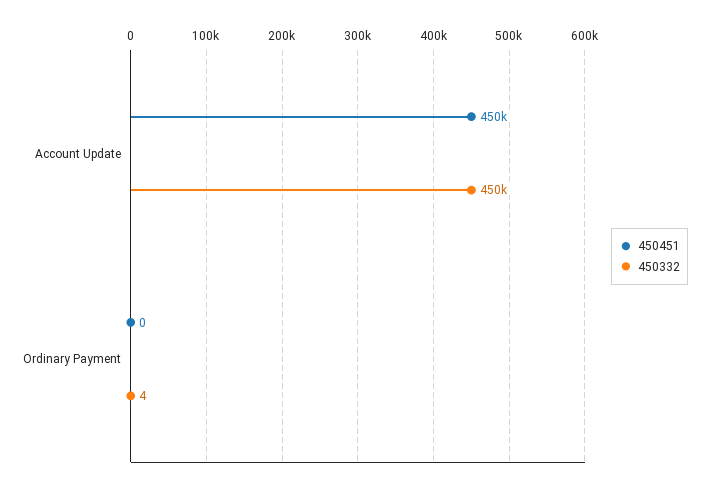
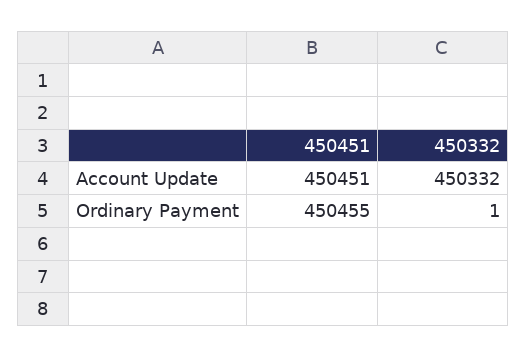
450451, Ordinary Payment: 0 -> 450455
450332, Ordinary Payment: 4 -> 1

